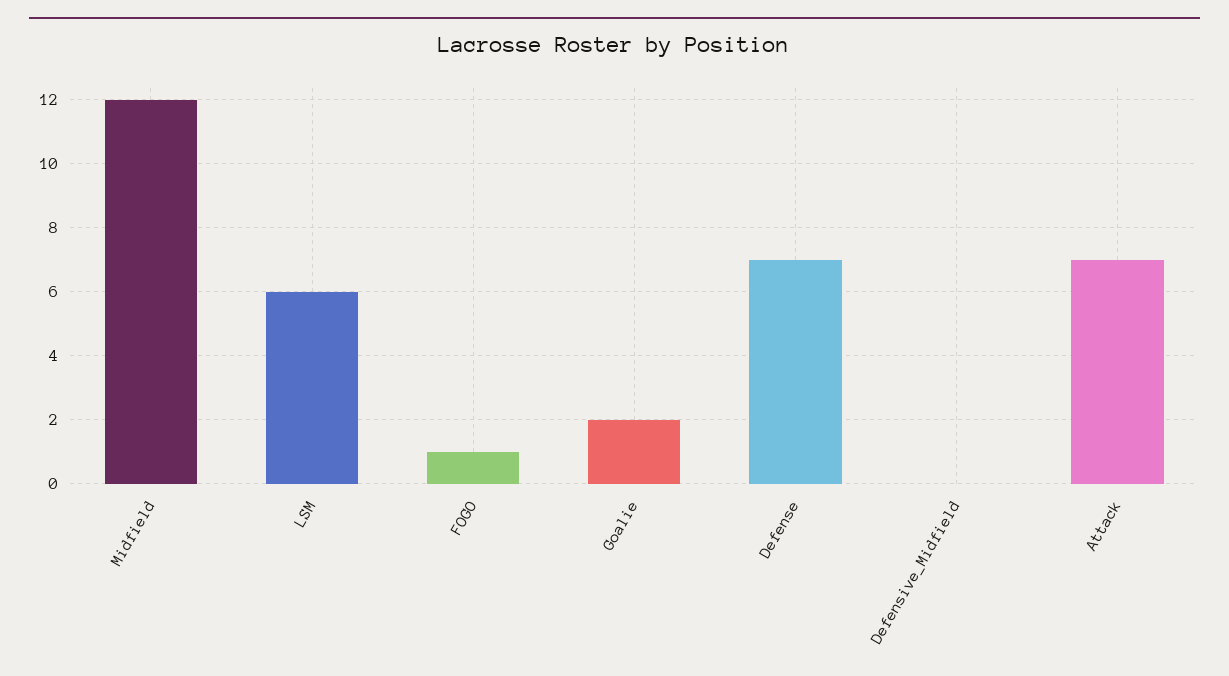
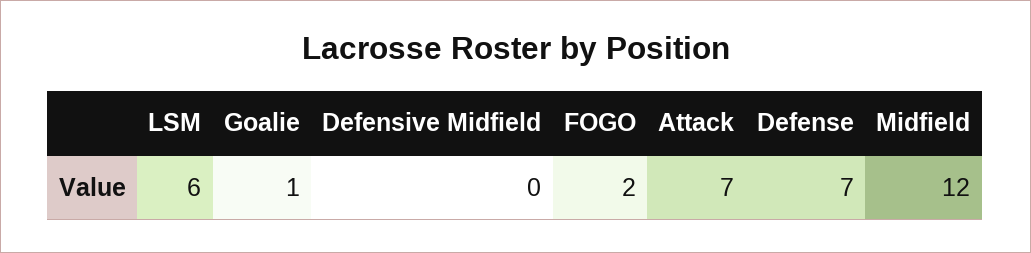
FOGO: 1 -> 2
Goalie: 2 -> 1

